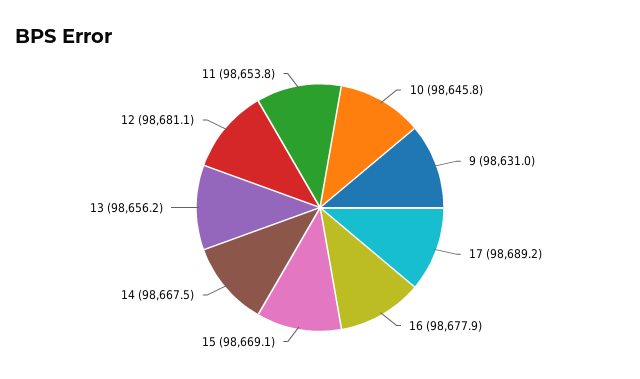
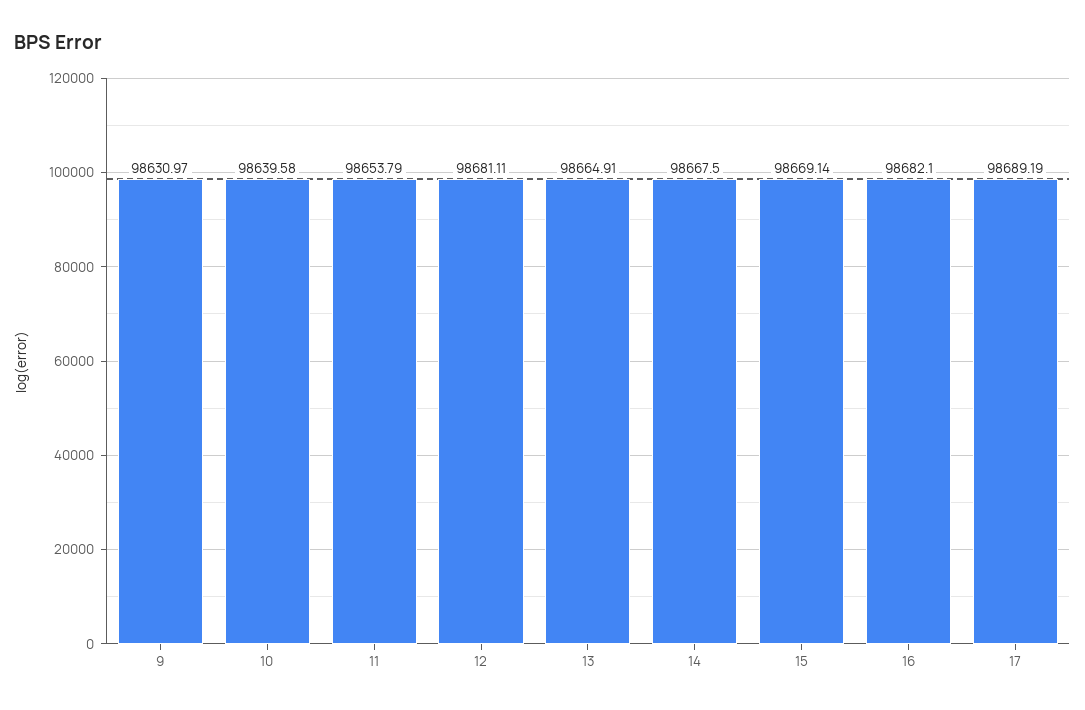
10: 98645.8 -> 98639.58
16: 98677.9 -> 98682.1
13: 98656.2 -> 98664.91

